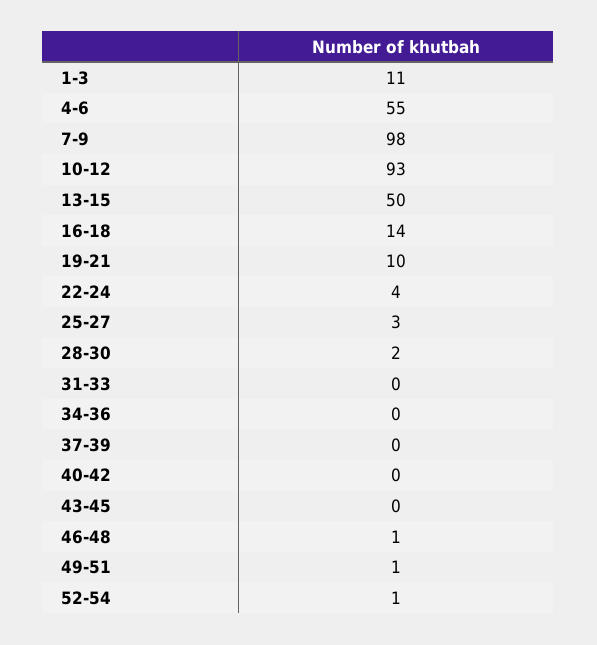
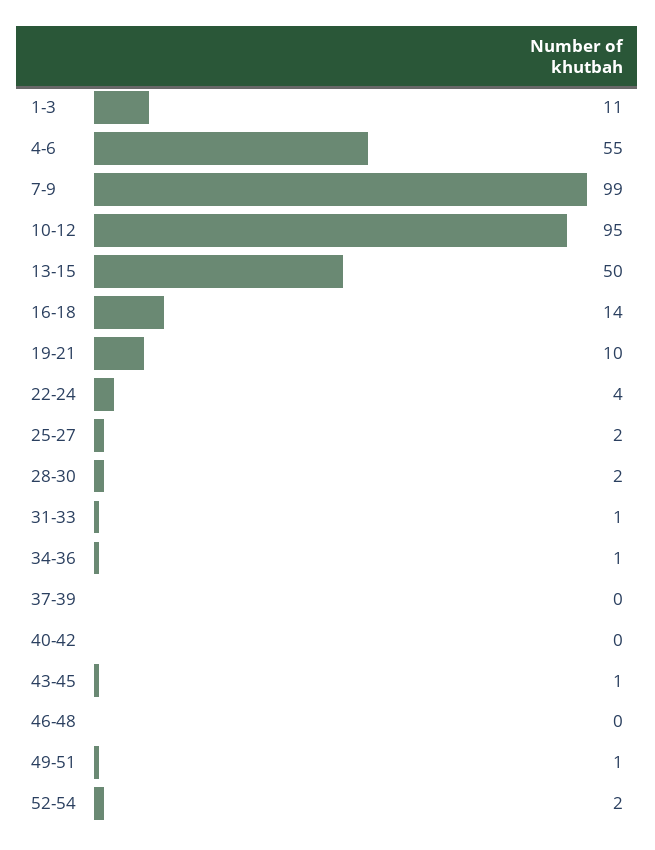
7-9: 98 -> 99
10-12: 93 -> 95
25-27: 3 -> 2
31-33: 0 -> 1
34-36: 0 -> 1
43-45: 0 -> 1
46-48: 1 -> 0
52-54: 1 -> 2

